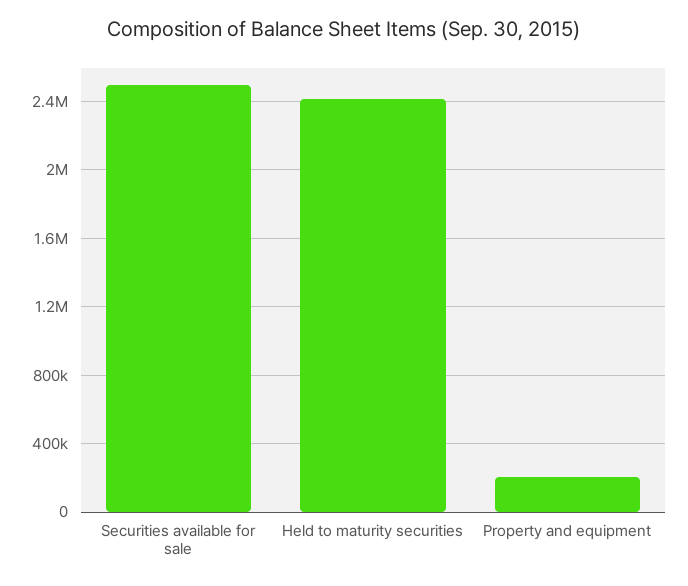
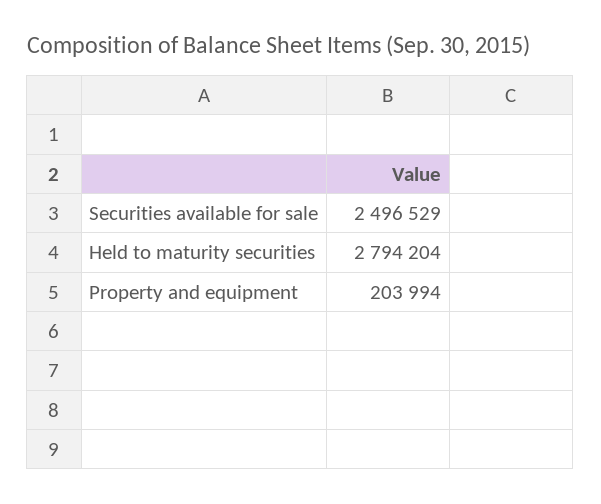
Held to maturity securities: 2400000 -> 2794204

